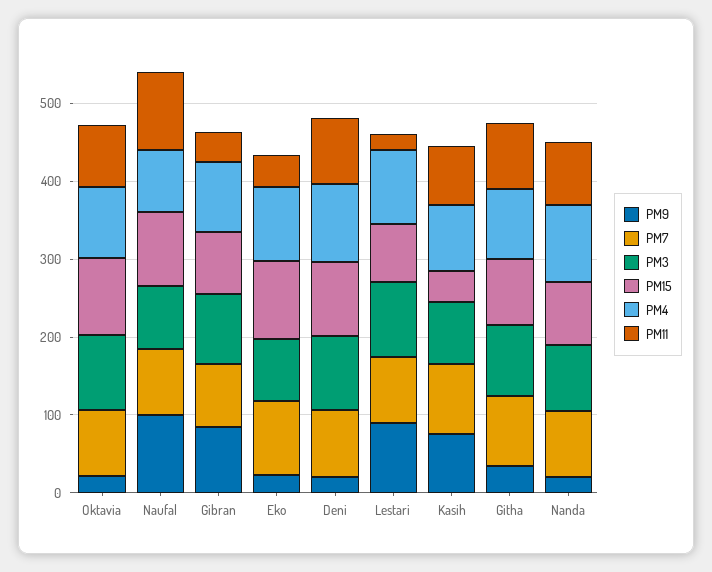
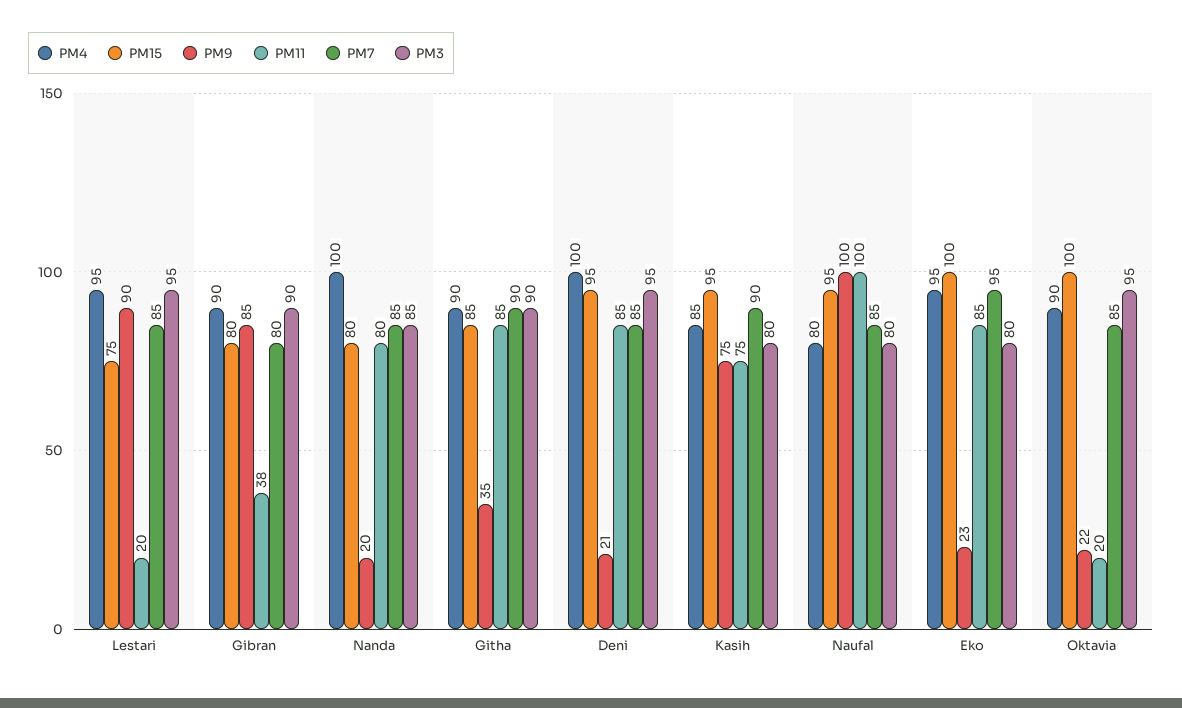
PM11, Oktavia: 80 -> 20
PM11, Eko: 40 -> 85
PM15, Kasih: 40 -> 95

